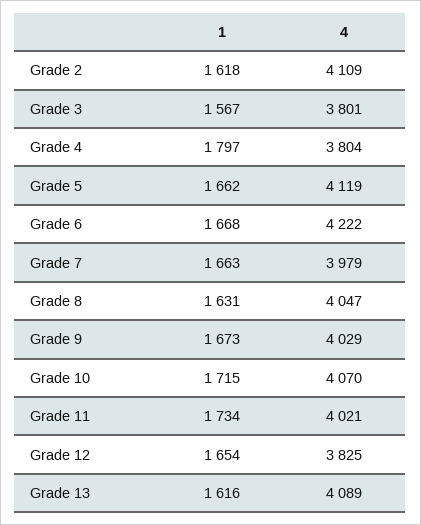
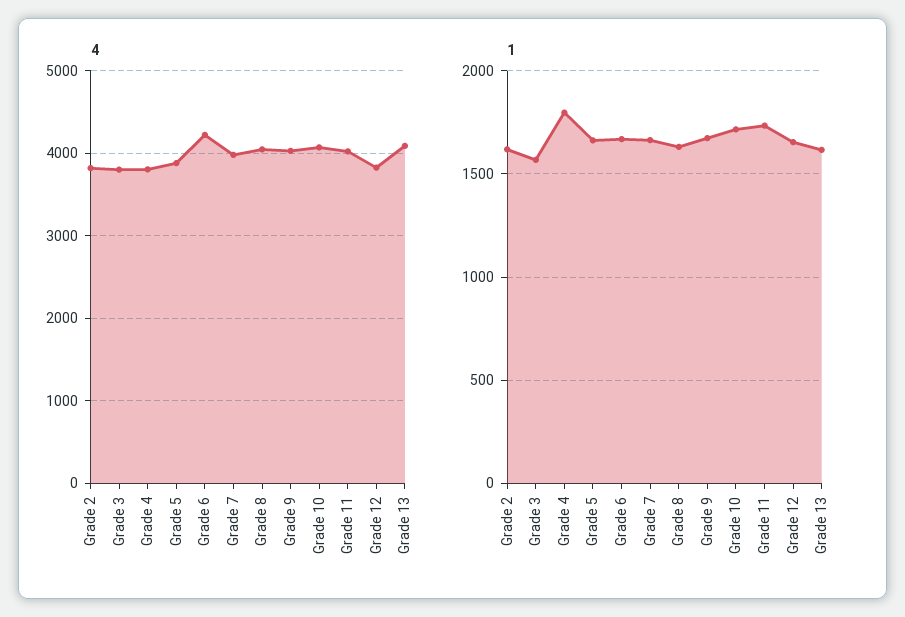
4, Grade 2: 4109 -> 3800
4, Grade 5: 4119 -> 3900

